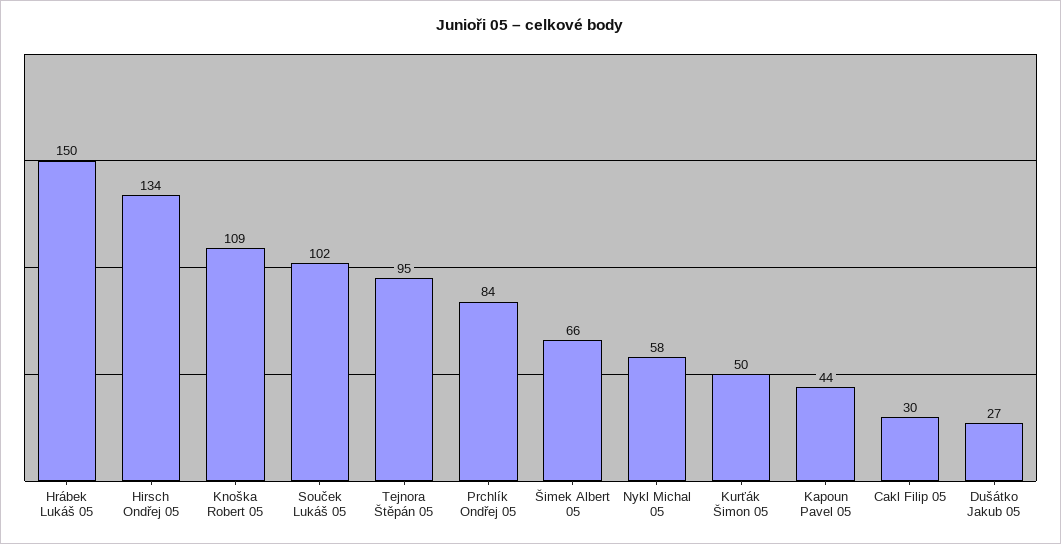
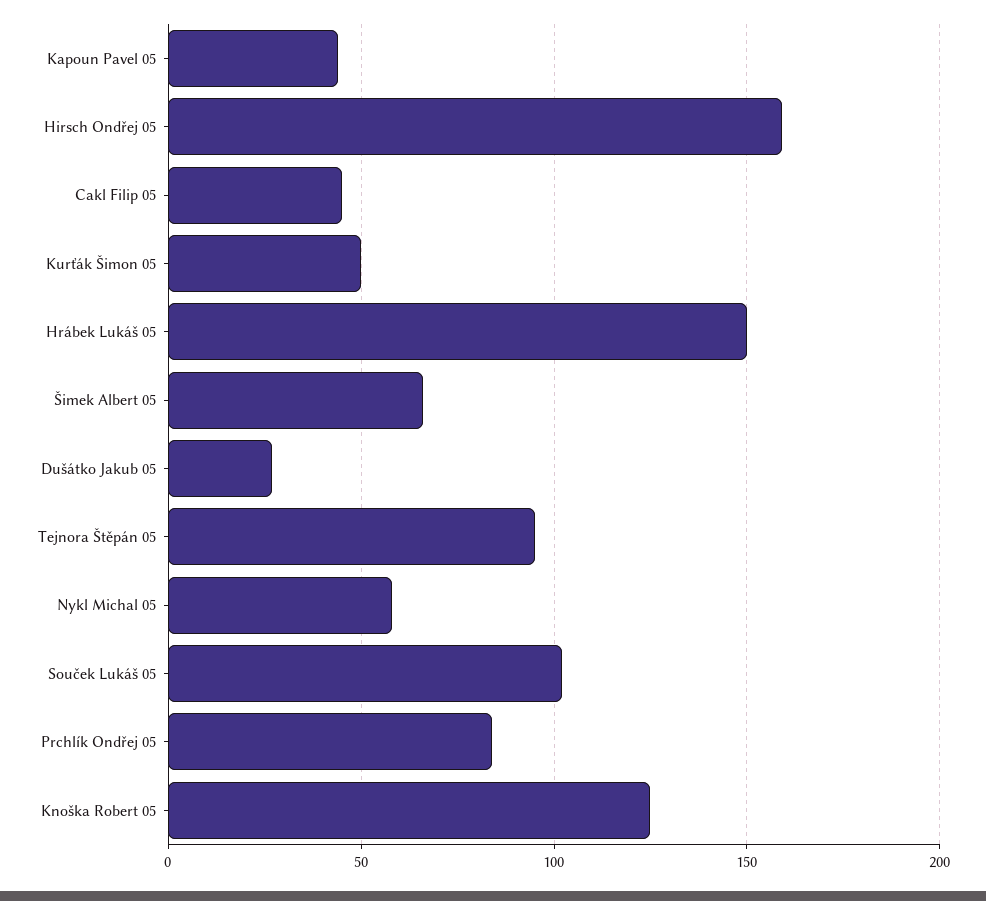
Hirsch Ondřej 05: 134 -> 160
Knoška Robert 05: 109 -> 125
Cakl Filip 05: 30 -> 45

